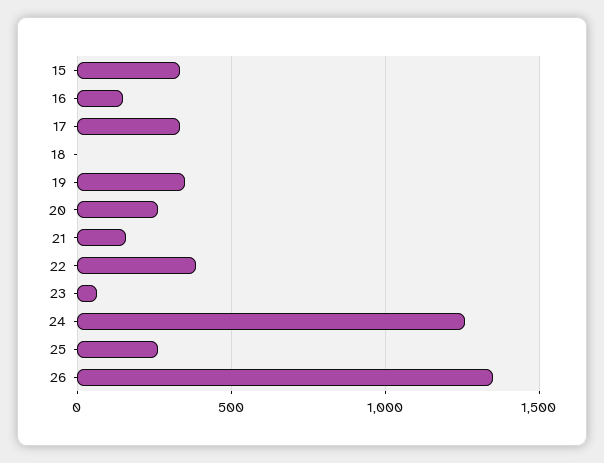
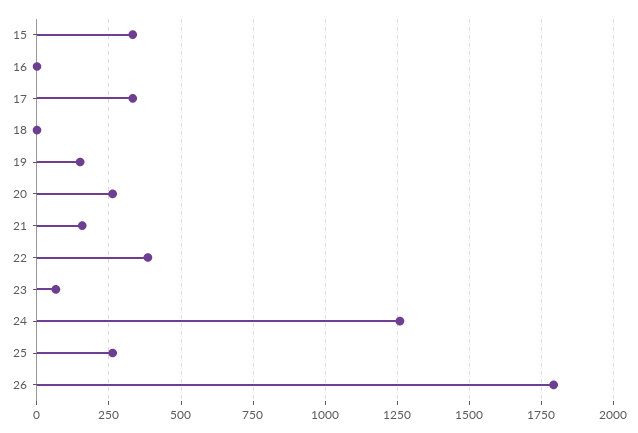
16: 150 -> 0
19: 350 -> 150
26: 1350 -> 1800

